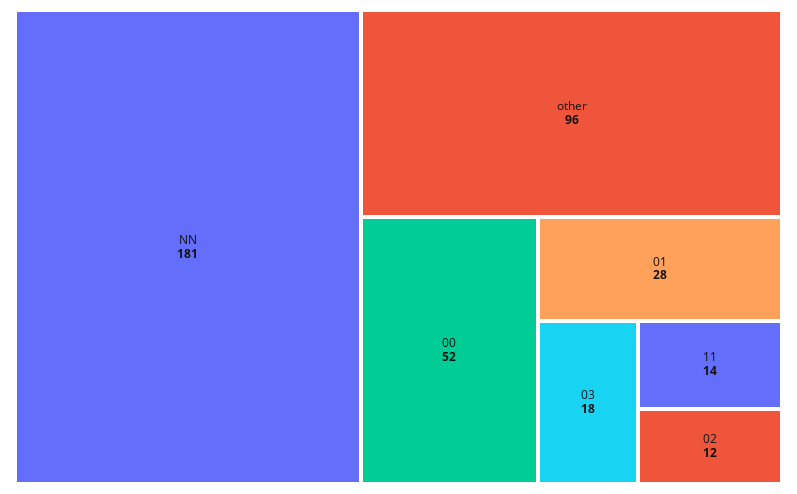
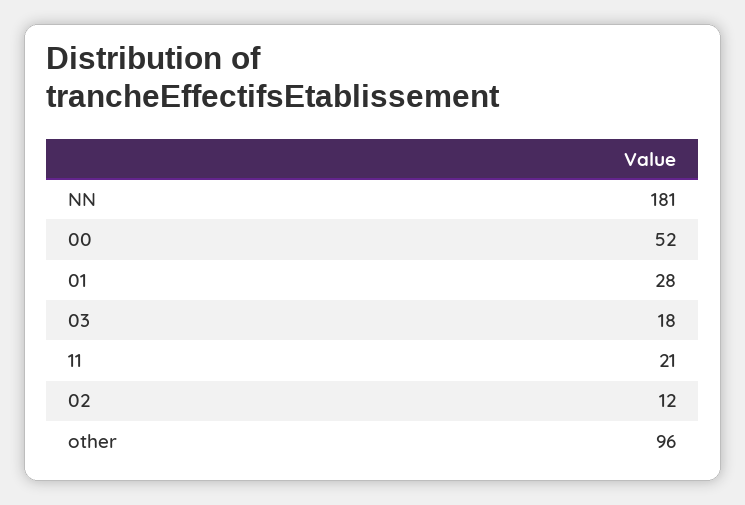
11: 14 -> 21

